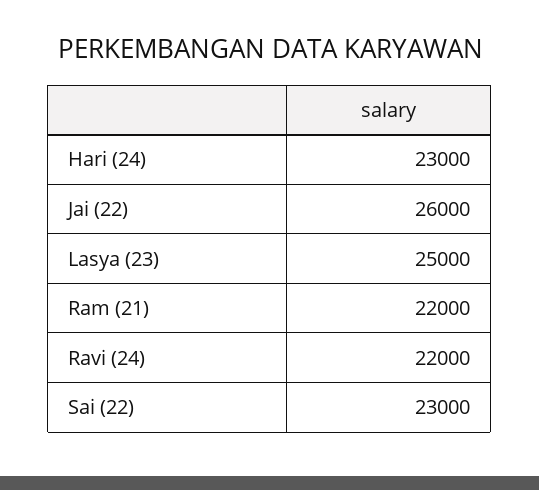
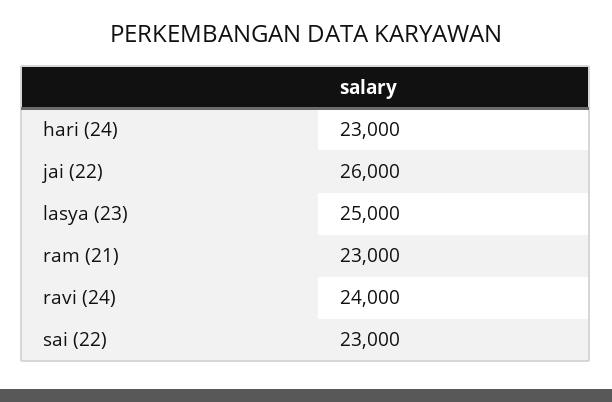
Ram (21): 22000 -> 23000
Ravi (24): 22000 -> 24000

